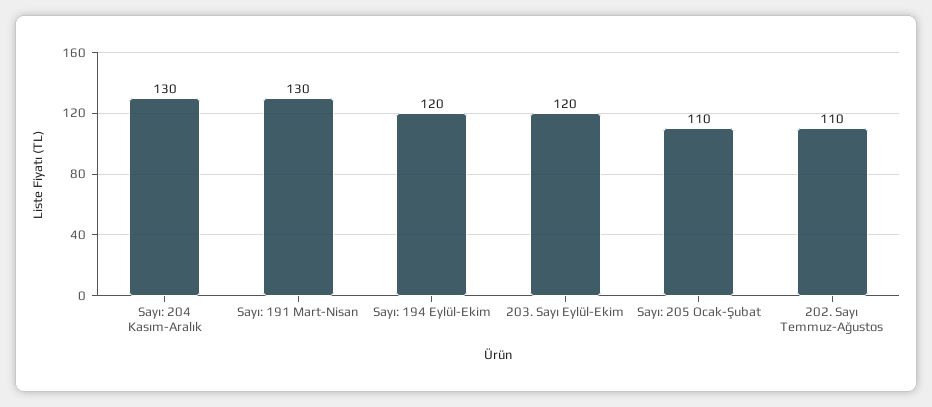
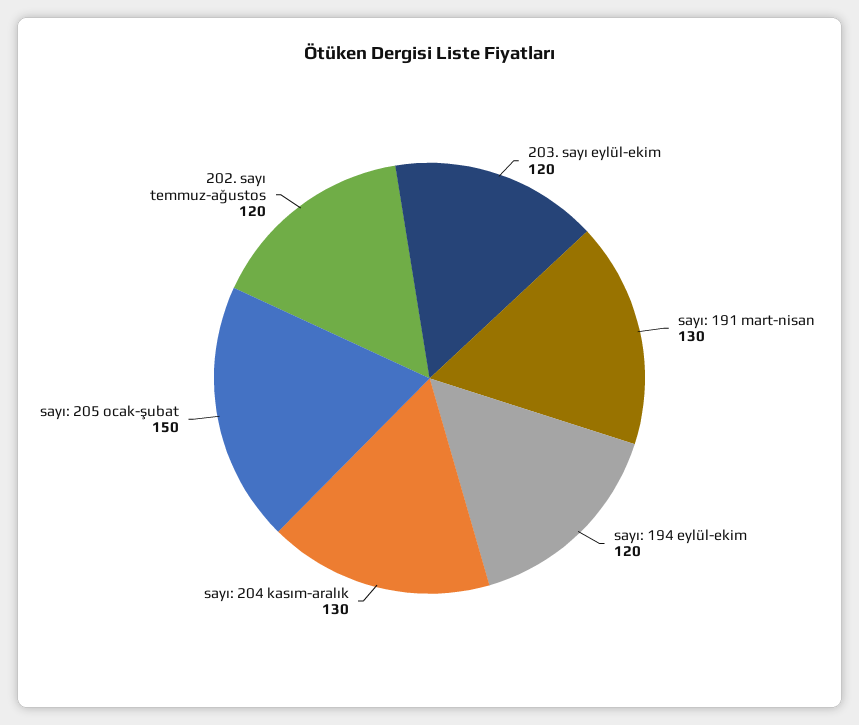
Sayı: 205 Ocak-Şubat: 110 -> 150
202. Sayı Temmuz-Ağustos: 110 -> 120

